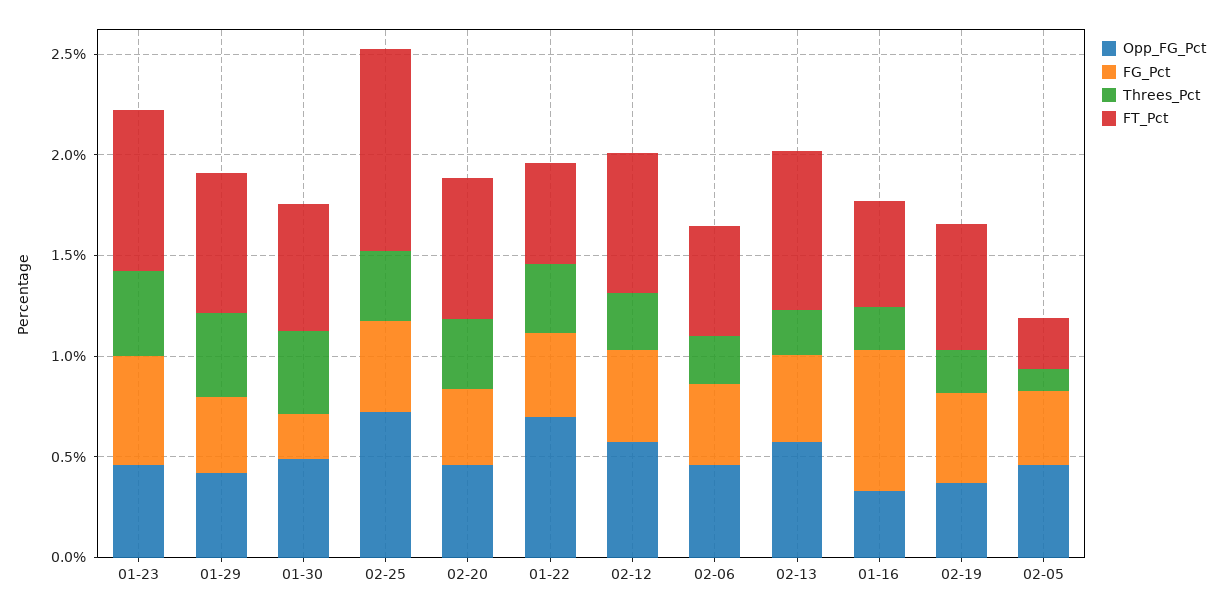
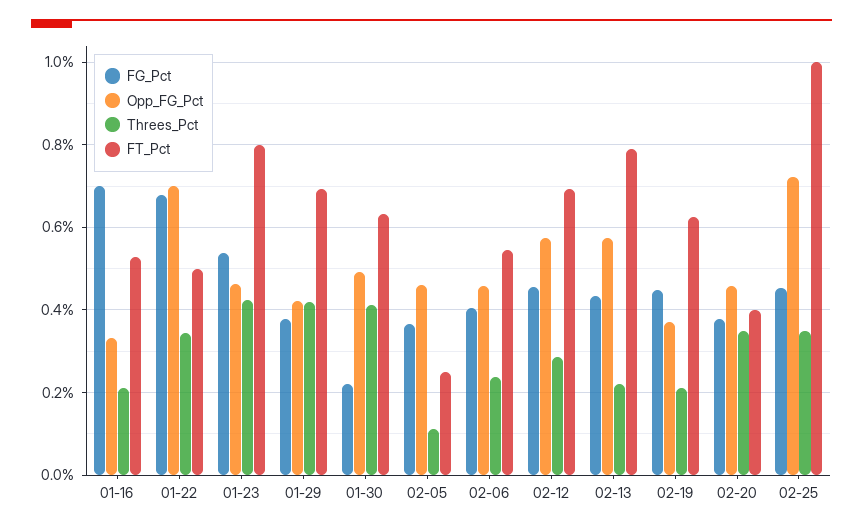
FT_Pct, 02-20: 0.7 -> 0.4
FG_Pct, 01-22: 0.4 -> 0.68

